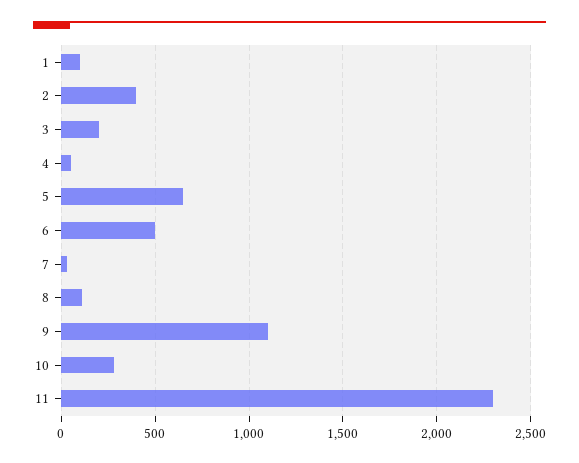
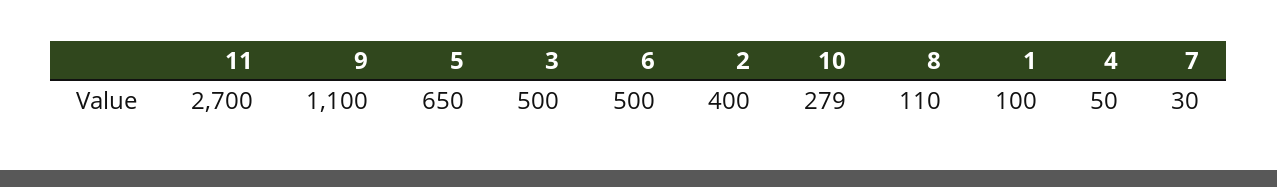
3: 200 -> 500
11: 2300 -> 2700

